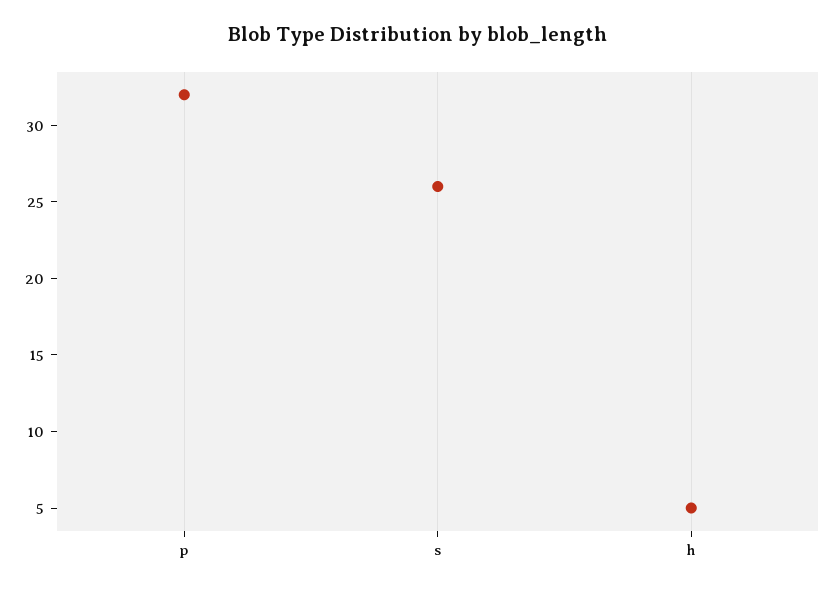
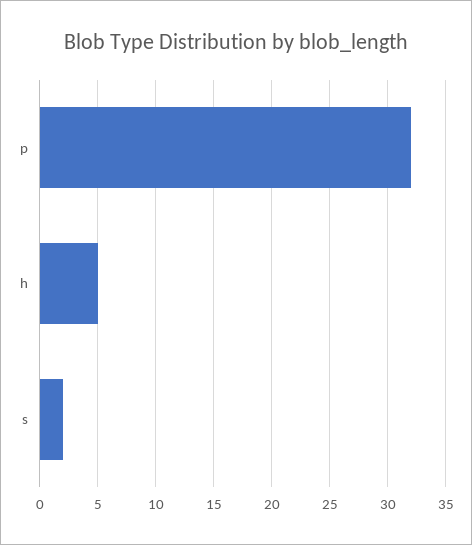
s: 26 -> 2

